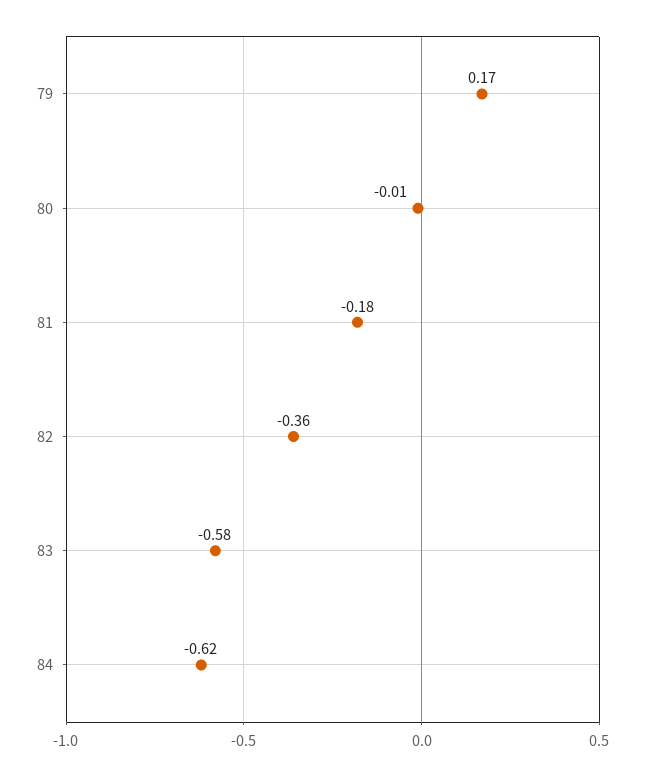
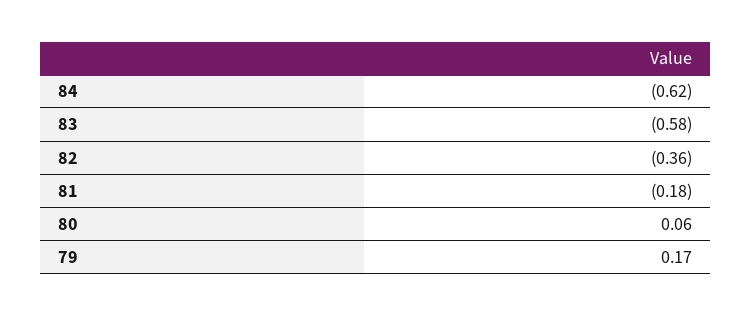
80: -0.01 -> 0.06

